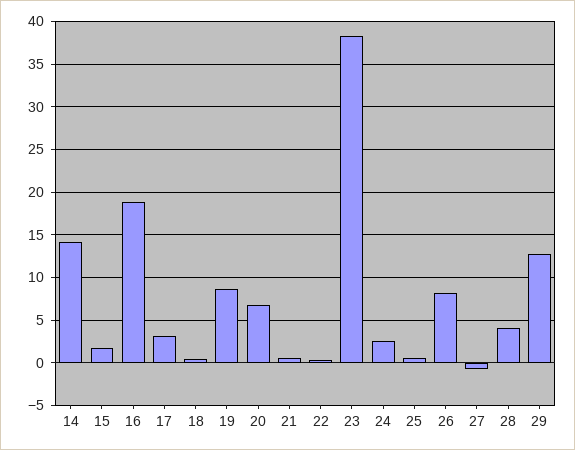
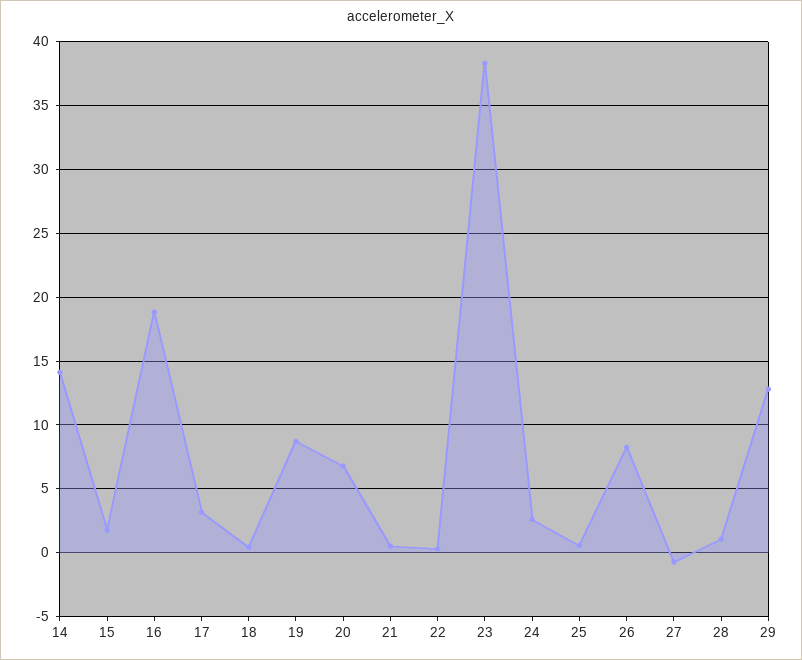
28: 4 -> 1

